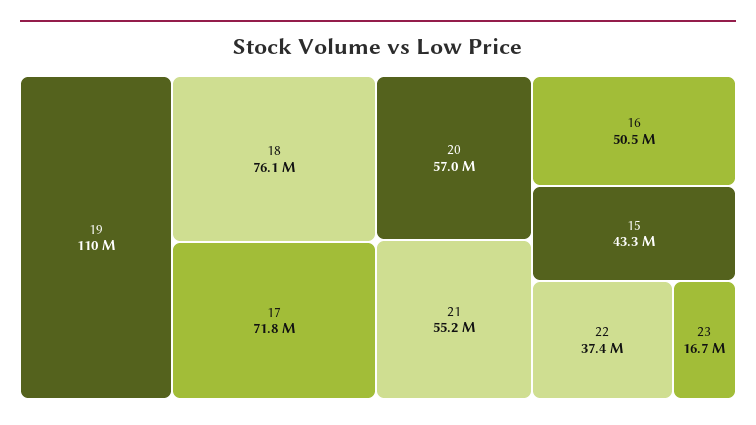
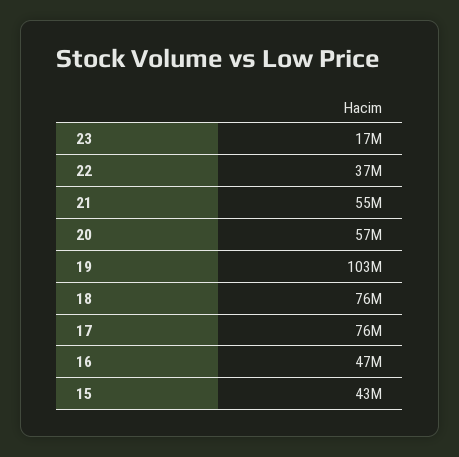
19: 110000000 -> 103000000
17: 71800000 -> 76000000
16: 50500000 -> 47000000

